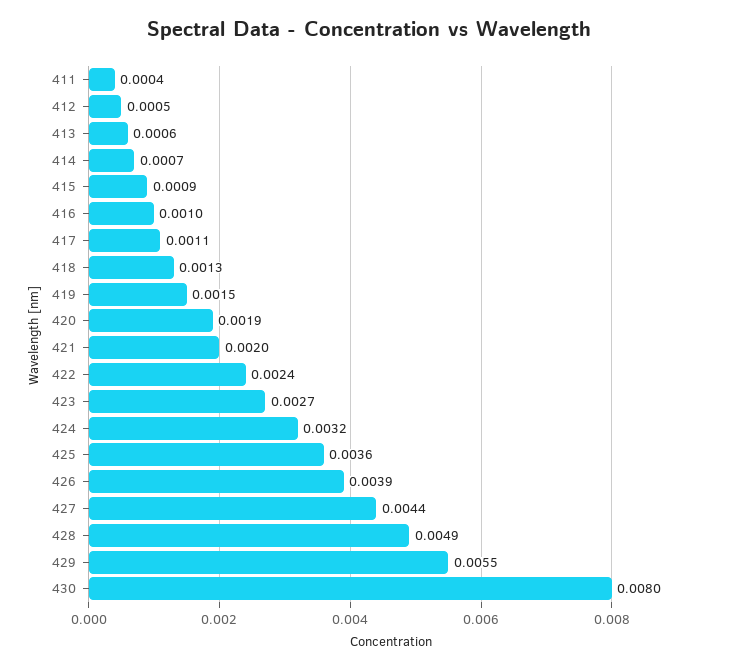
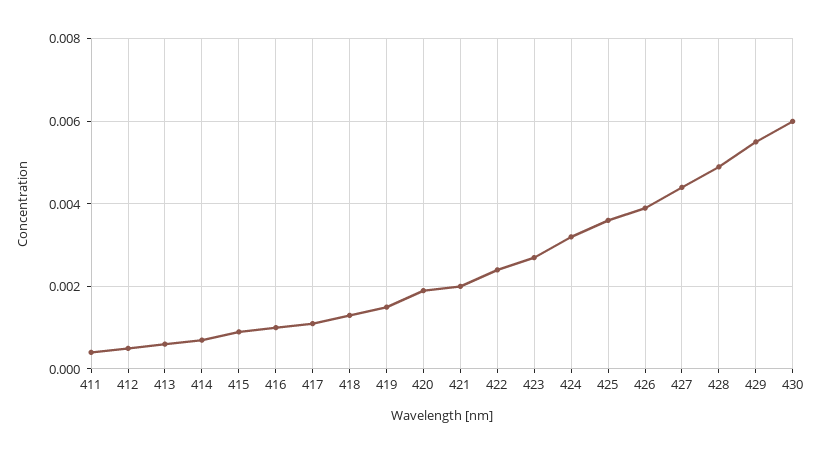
430: 0.008 -> 0.006

